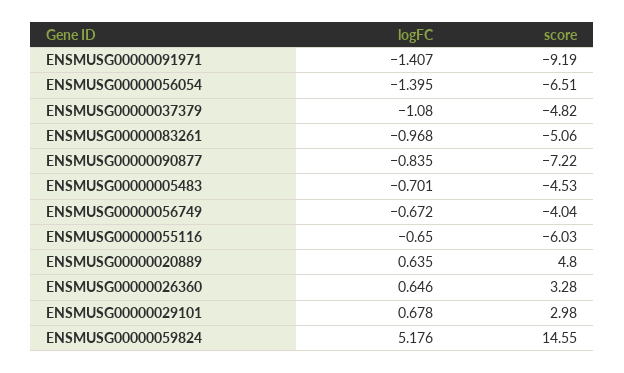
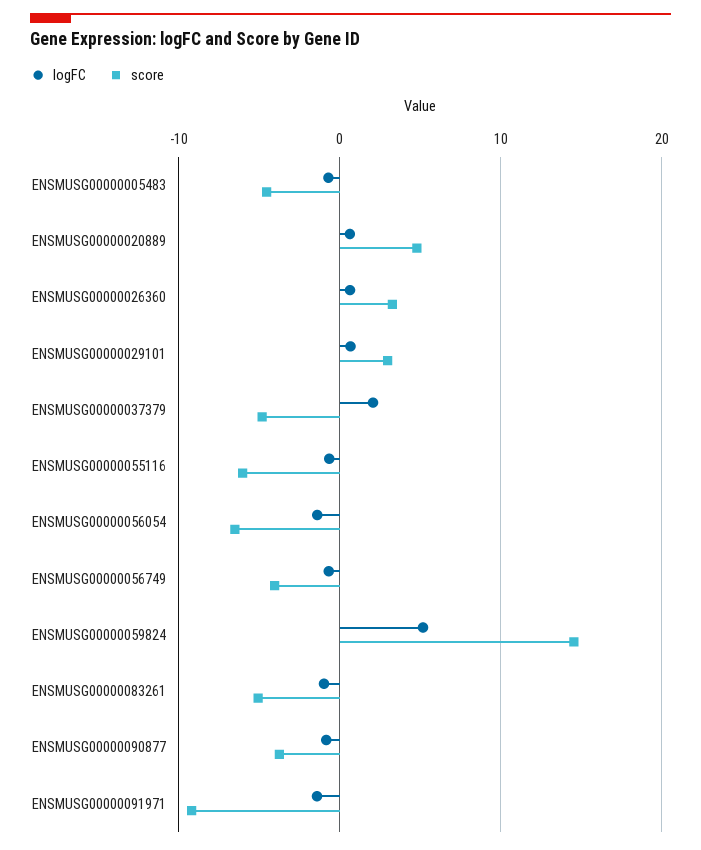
logFC, ENSMUSG00000037379: -1.08 -> 2
score, ENSMUSG00000090877: -7.22 -> -4

